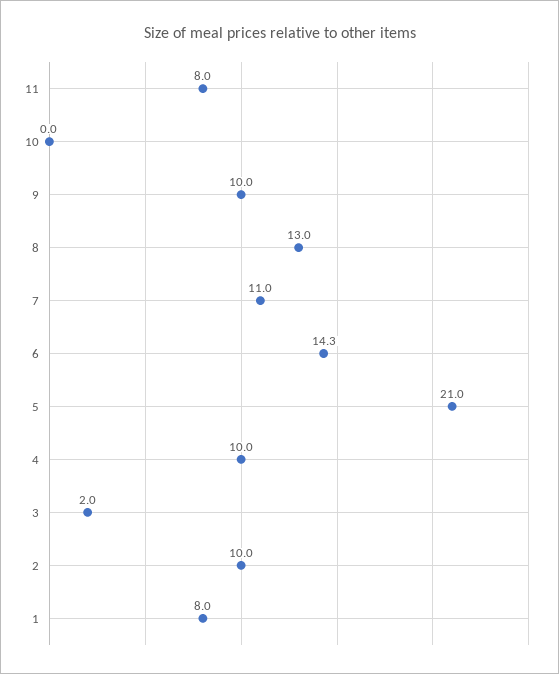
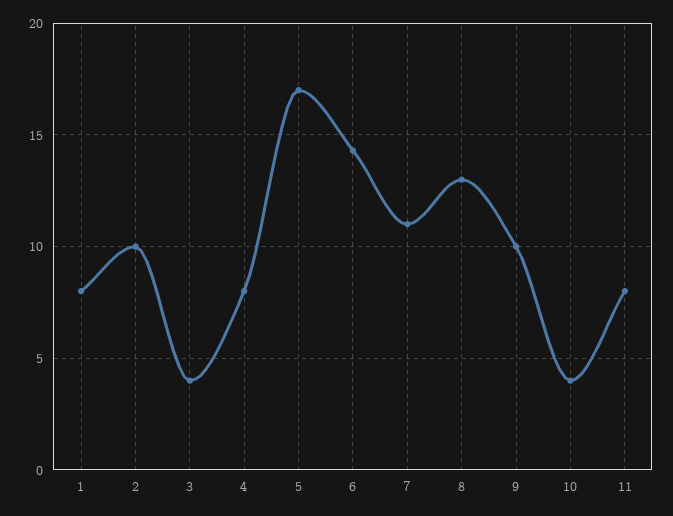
10: 0 -> 4
5: 21 -> 17
4: 10 -> 8
3: 2 -> 4

